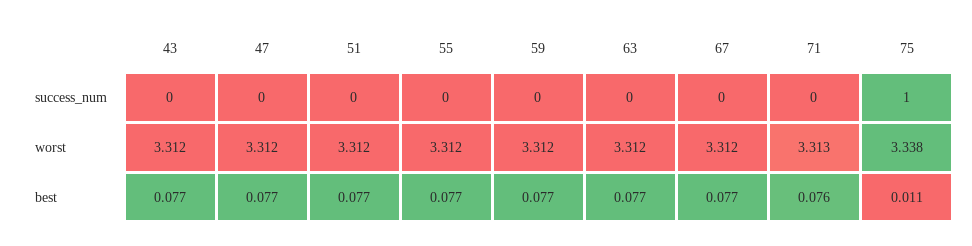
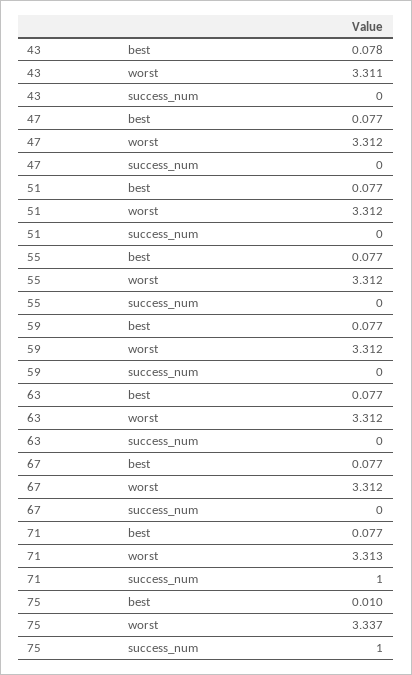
71, success_num: 0 -> 1
43, worst: 3.312 -> 3.311
75, worst: 3.338 -> 3.337
43, best: 0.077 -> 0.078
71, best: 0.076 -> 0.077
75, best: 0.011 -> 0.01

